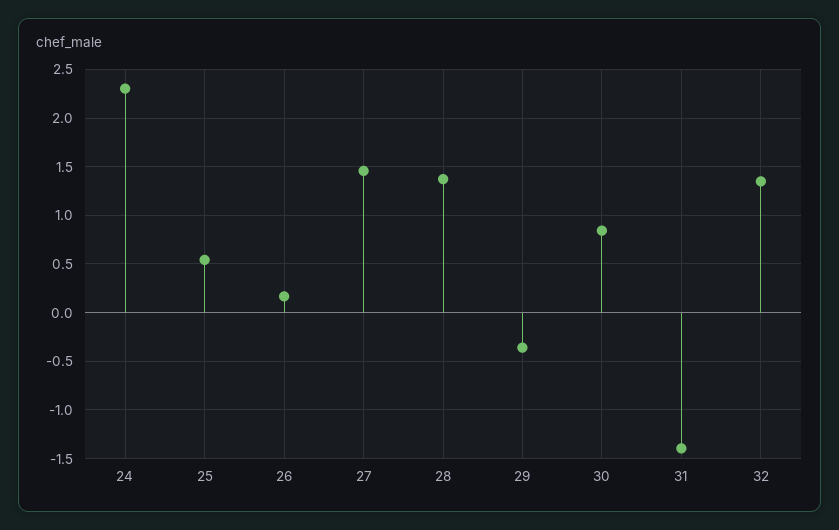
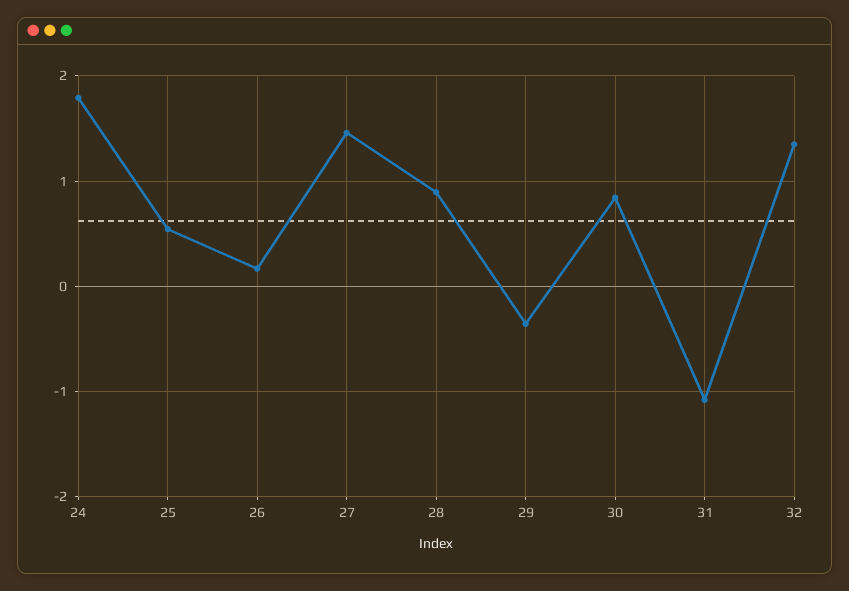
24: 2.3 -> 1.8
28: 1.4 -> 0.9
31: -1.4 -> -1.1

